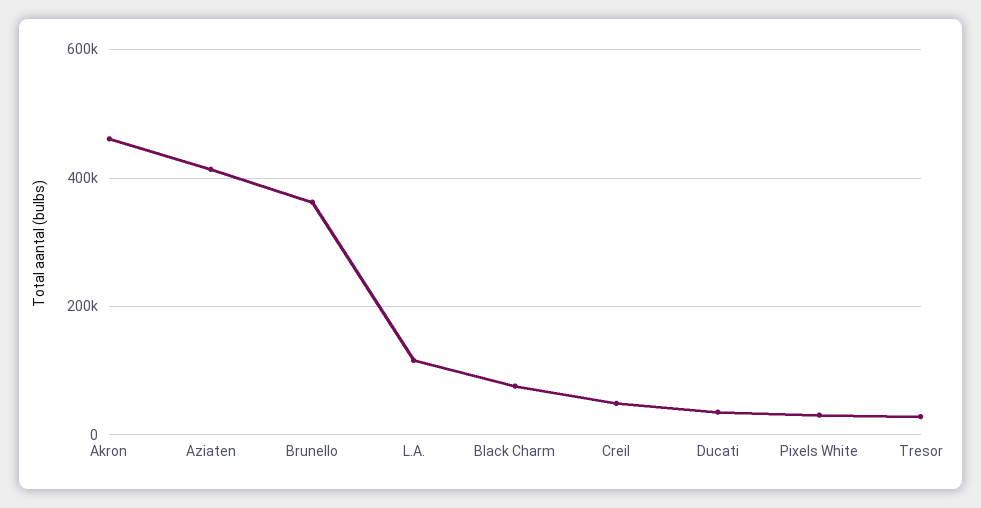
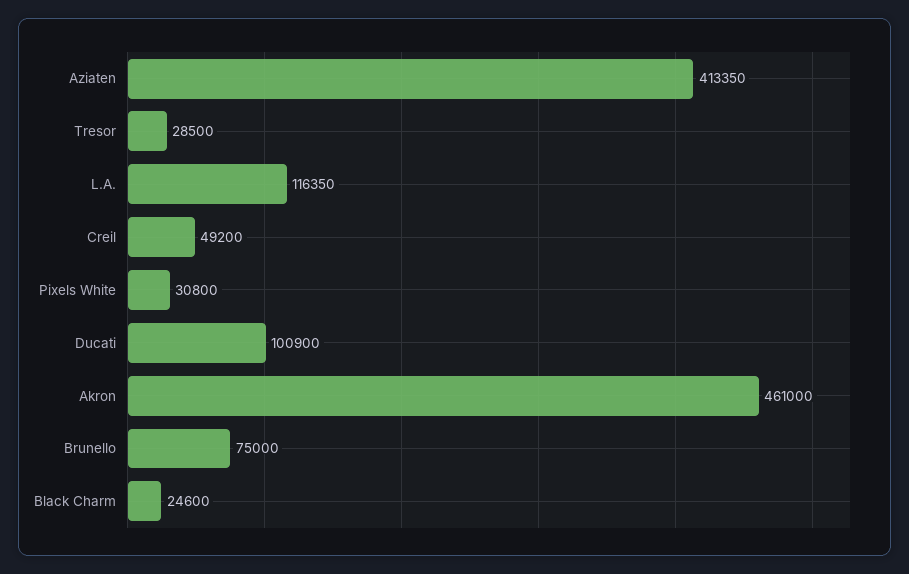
Brunello: 360000 -> 75000
Black Charm: 80000 -> 24600
Ducati: 40000 -> 100900

